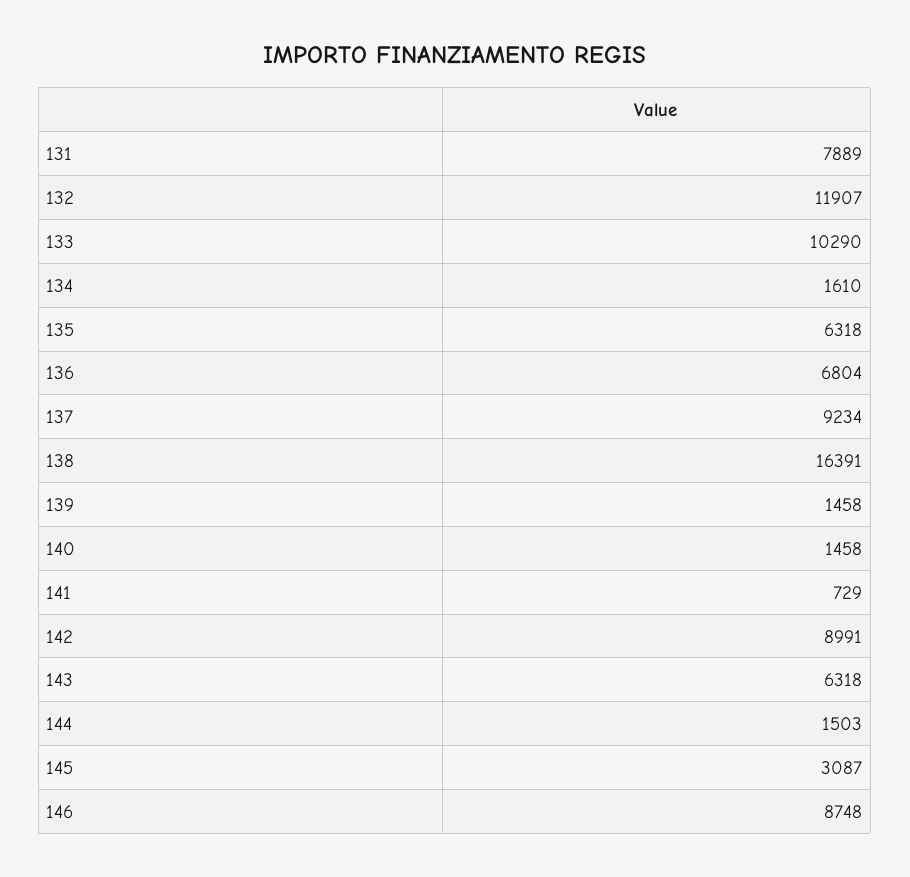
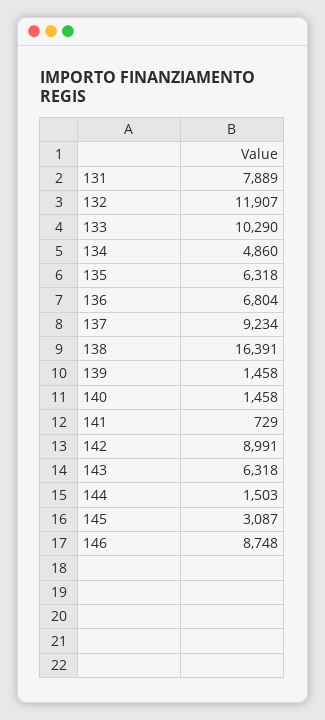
134: 1610 -> 4860

